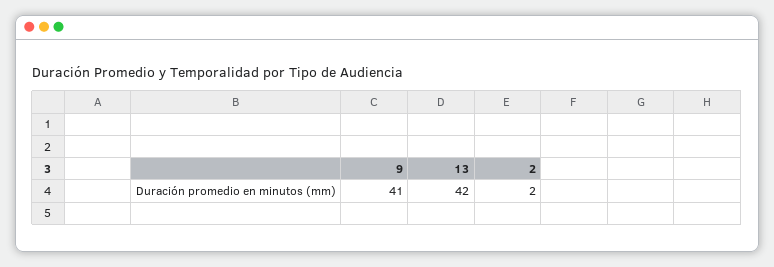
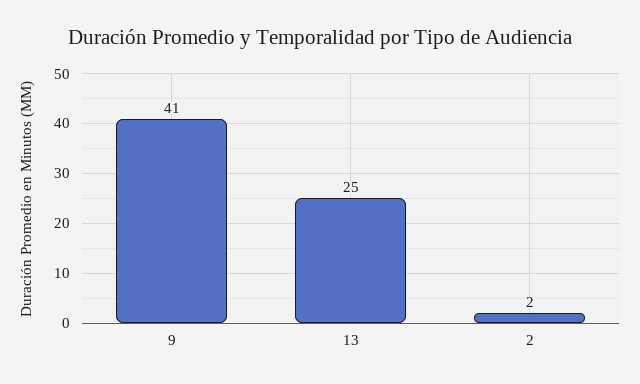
13: 42 -> 25

